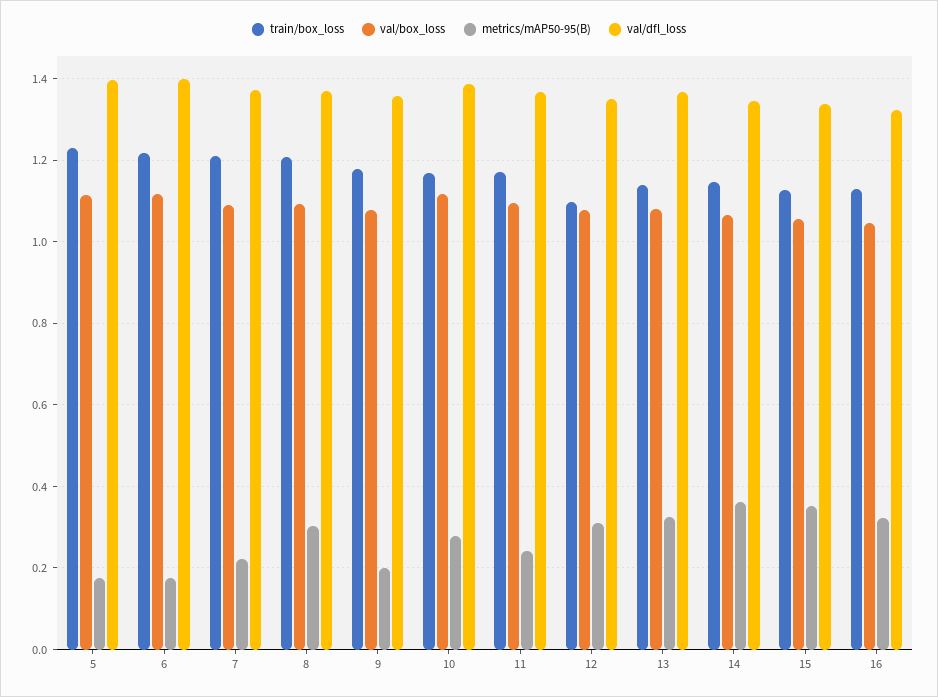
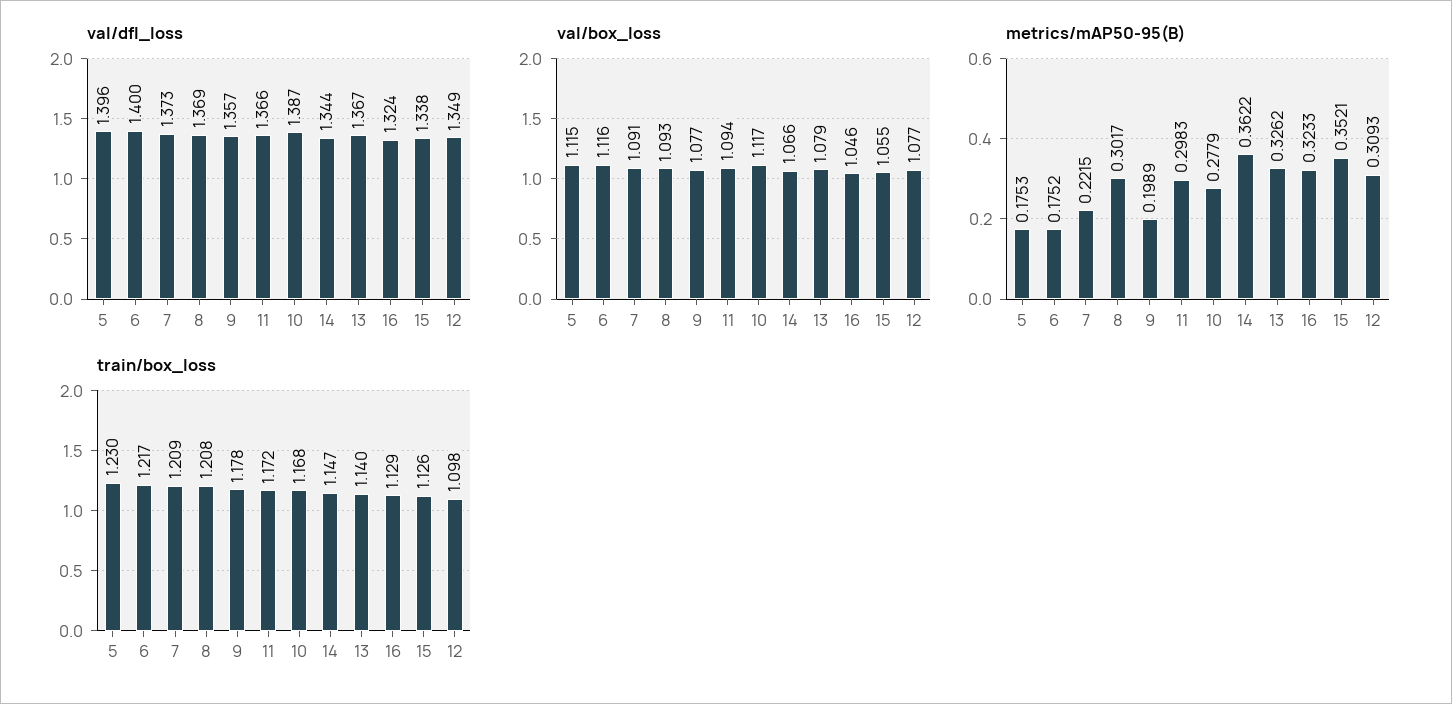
metrics/mAP50-95(B), 11: 0.24 -> 0.2983

